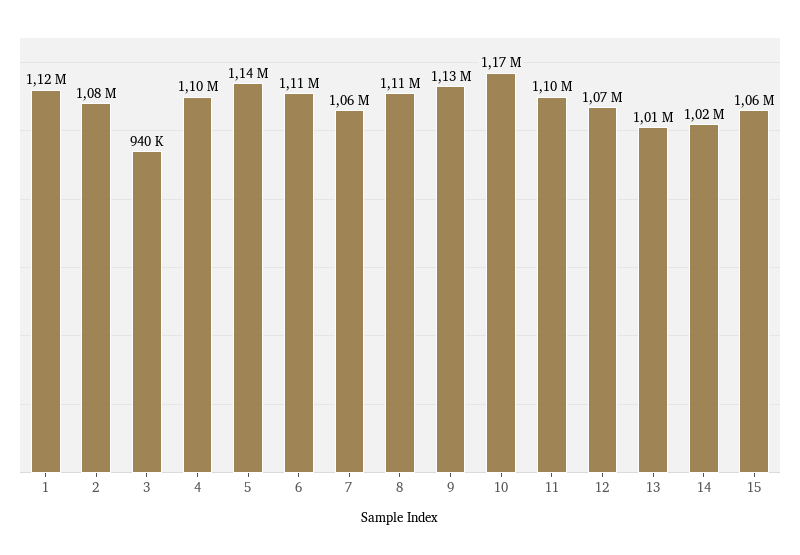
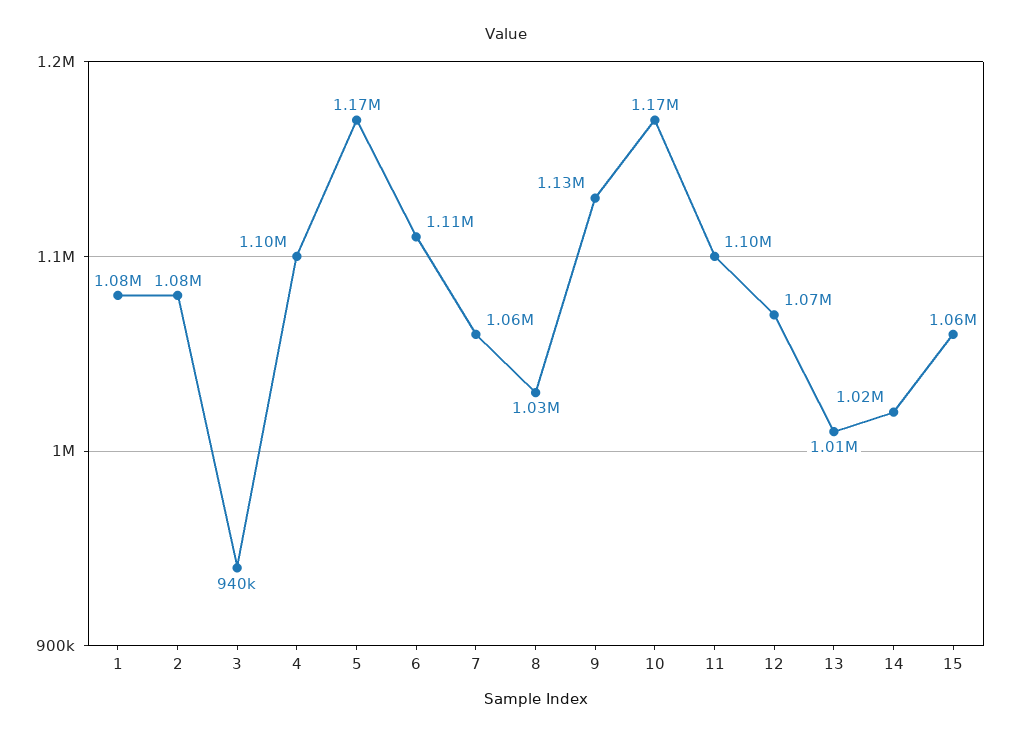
1: 1120000 -> 1080000
5: 1140000 -> 1170000
8: 1110000 -> 1030000

